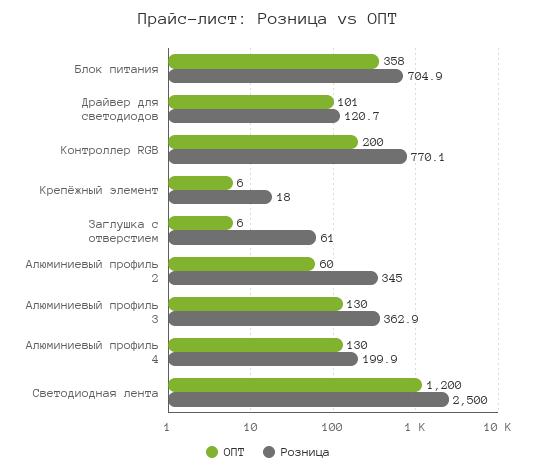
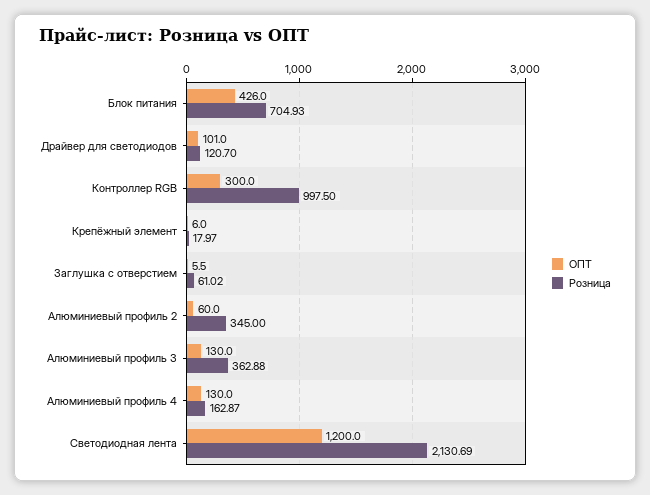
ОПТ, Блок питания: 358 -> 426
ОПТ, Контроллер RGB: 200 -> 300
Розница, Контроллер RGB: 770.1 -> 997.5
Розница, Алюминиевый профиль 4: 199.9 -> 162.87
Розница, Светодиодная лента: 2500 -> 2130.69

